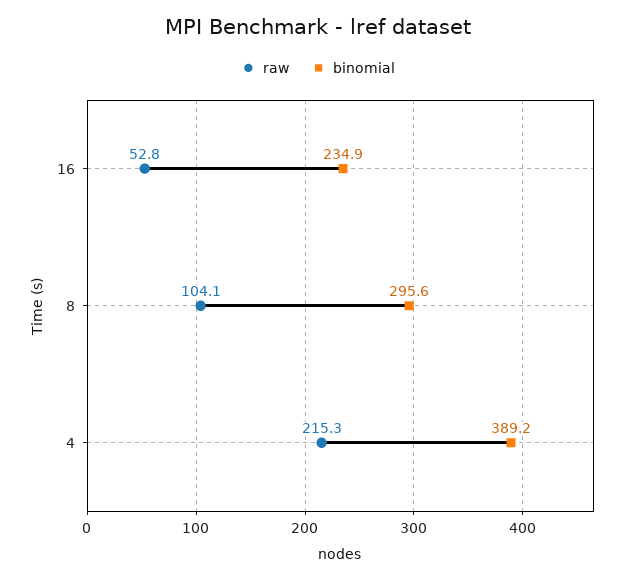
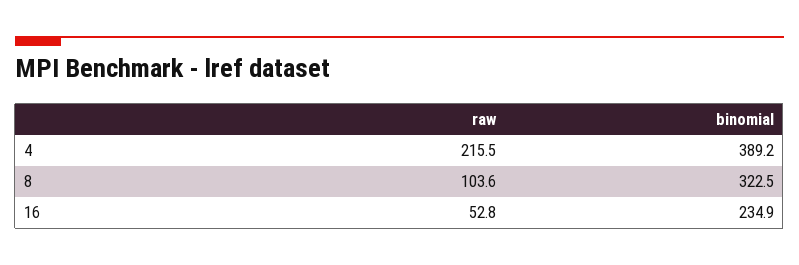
raw, 8: 104.1 -> 103.6
binomial, 8: 295.6 -> 322.5
raw, 4: 215.3 -> 215.5

